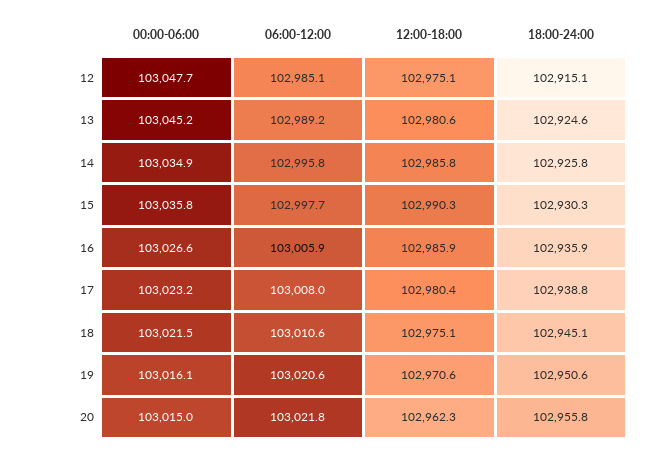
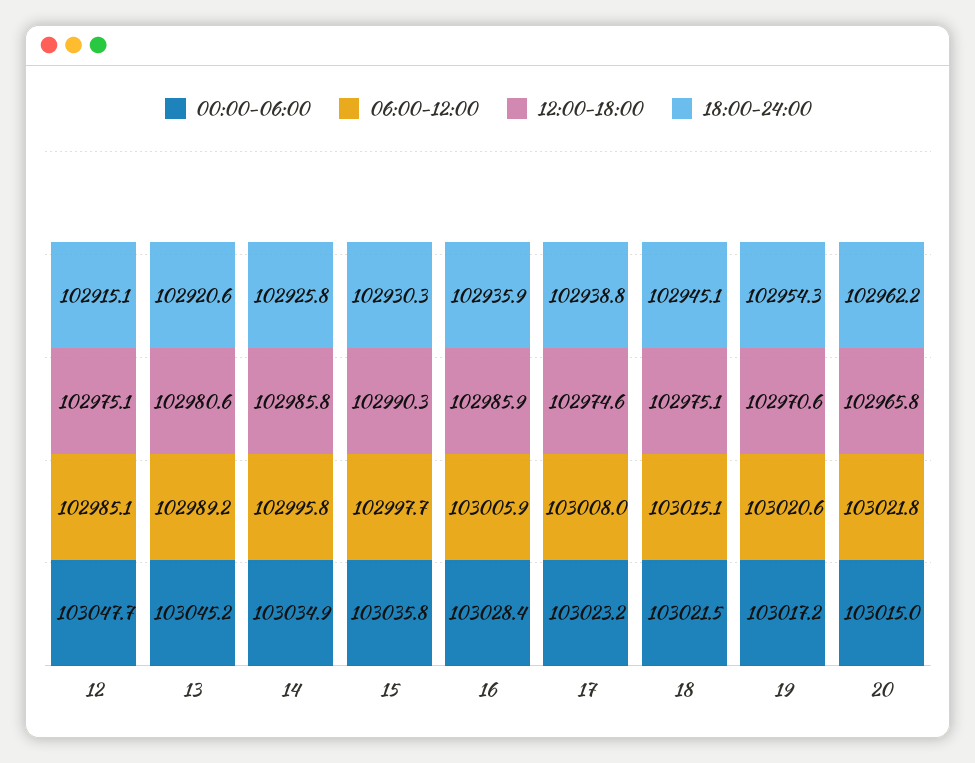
18:00-24:00, 13: 102924.6 -> 102920.6
00:00-06:00, 16: 103026.6 -> 103028.4
12:00-18:00, 17: 102980.4 -> 102974.6
06:00-12:00, 18: 103010.6 -> 103015.1
00:00-06:00, 19: 103016.1 -> 103017.2
18:00-24:00, 19: 102950.6 -> 102954.3
12:00-18:00, 20: 102962.3 -> 102965.8
18:00-24:00, 20: 102955.8 -> 102962.2

